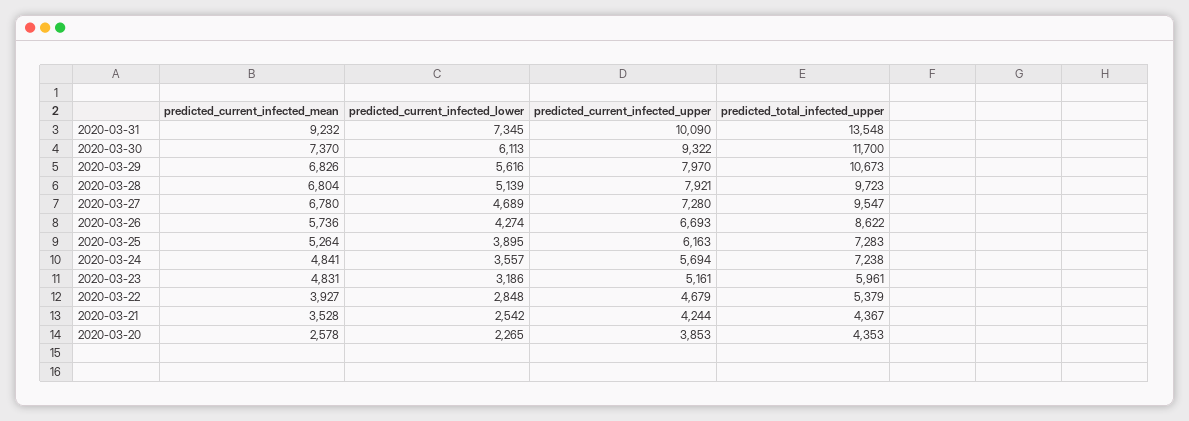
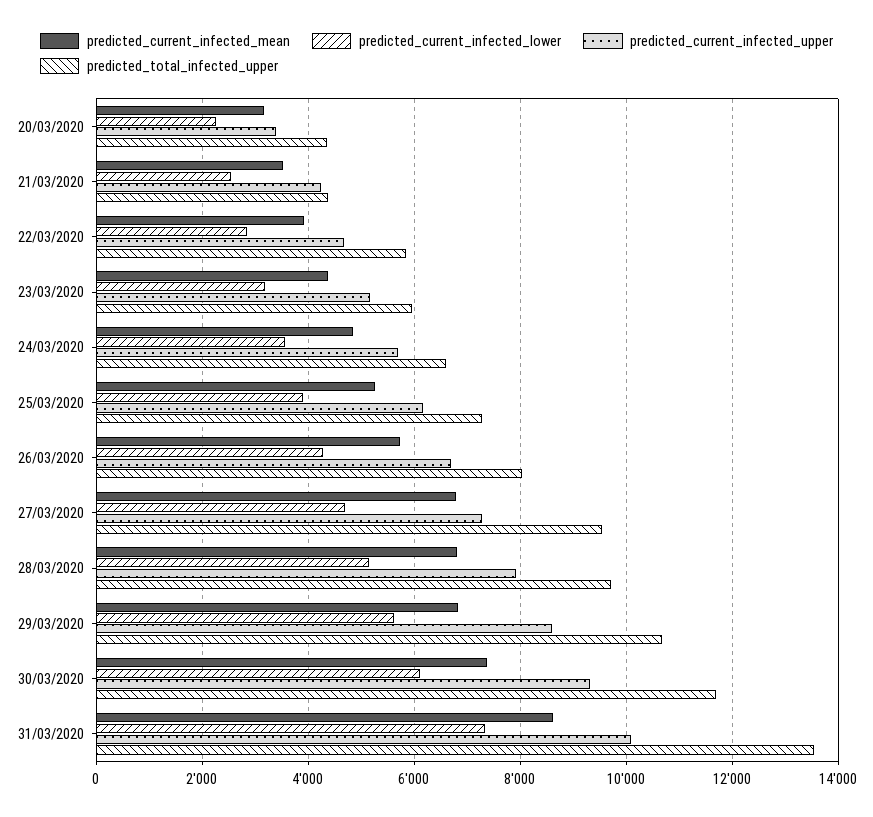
predicted_current_infected_mean, 2020-03-31: 9232 -> 8600
predicted_current_infected_upper, 2020-03-29: 7970 -> 8600
predicted_total_infected_upper, 2020-03-26: 8622 -> 8000
predicted_total_infected_upper, 2020-03-24: 7238 -> 6600
predicted_current_infected_mean, 2020-03-23: 4831 -> 4400
predicted_total_infected_upper, 2020-03-22: 5379 -> 5800
predicted_current_infected_mean, 2020-03-20: 2578 -> 3200
predicted_current_infected_upper, 2020-03-20: 3853 -> 3400

